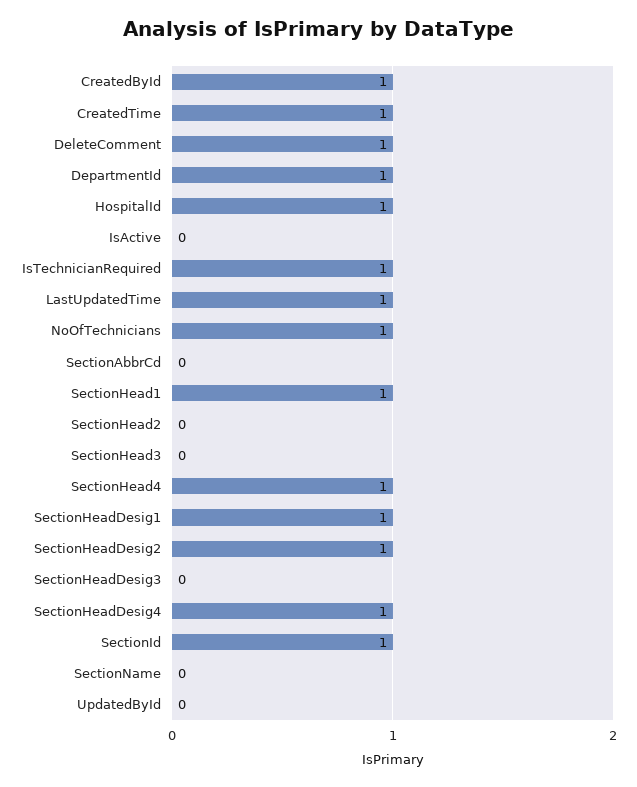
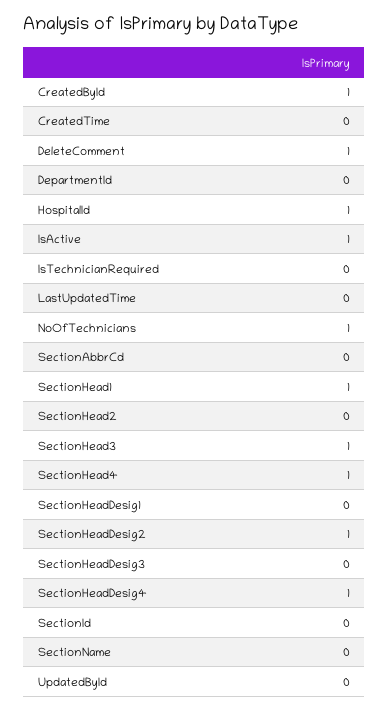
CreatedTime: 1 -> 0
DepartmentId: 1 -> 0
IsActive: 0 -> 1
IsTechnicianRequired: 1 -> 0
LastUpdatedTime: 1 -> 0
SectionHead3: 0 -> 1
SectionHeadDesig1: 1 -> 0
SectionId: 1 -> 0

